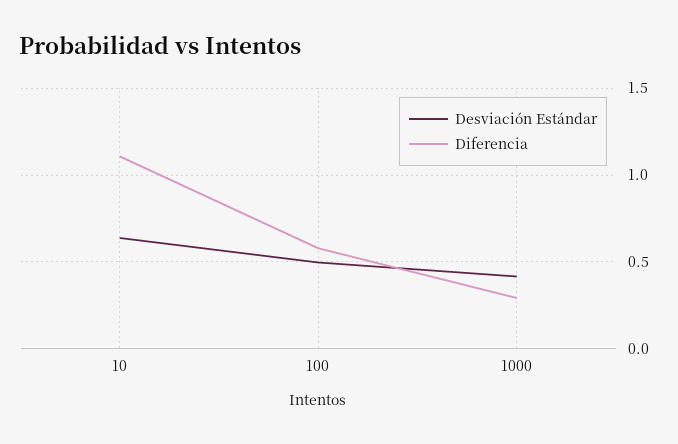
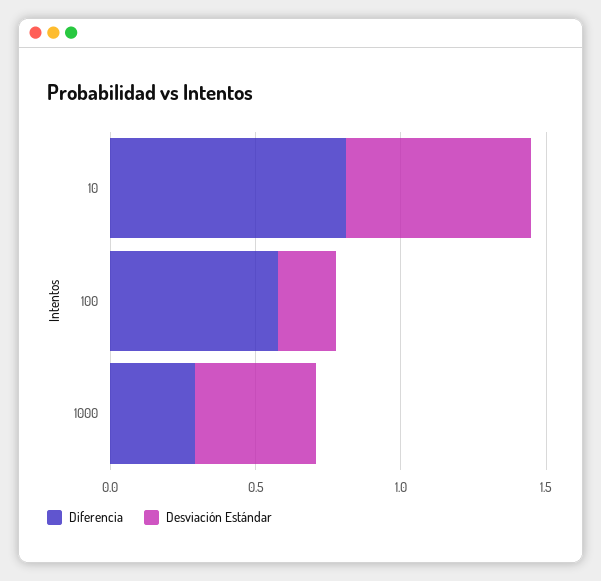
Diferencia, 10: 1.1 -> 0.8
Desviación Estándar, 100: 0.5 -> 0.2

